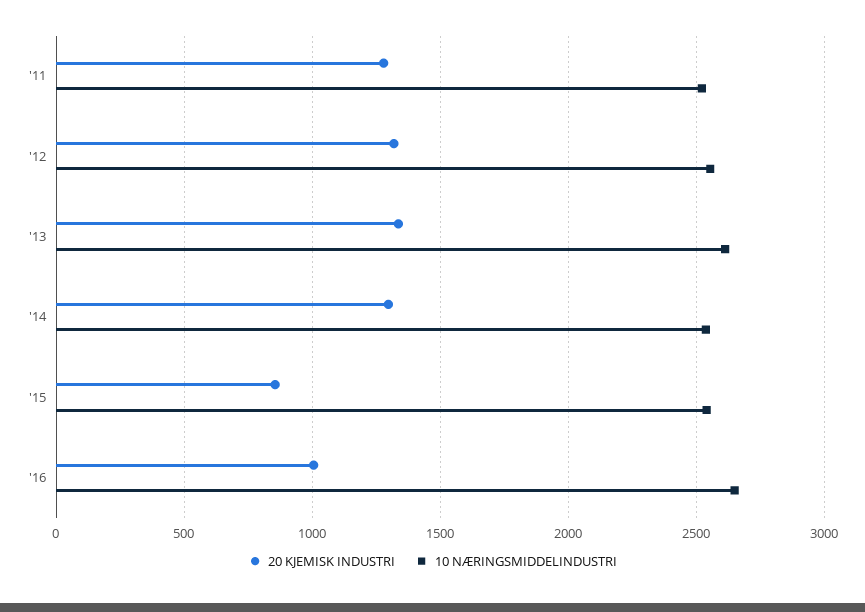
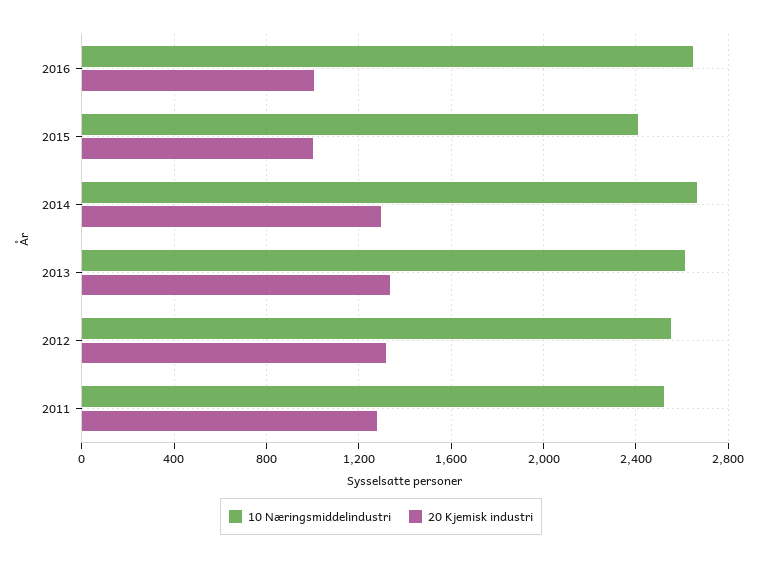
10 NÆRINGSMIDDELINDUSTRI, '14: 2550 -> 2650
20 KJEMISK INDUSTRI, '15: 850 -> 1000
10 NÆRINGSMIDDELINDUSTRI, '15: 2550 -> 2400

